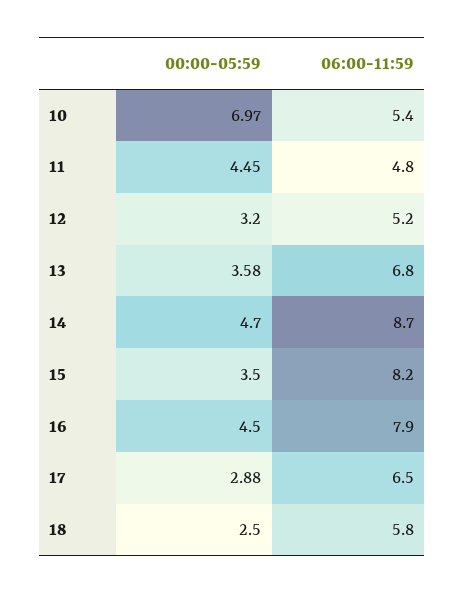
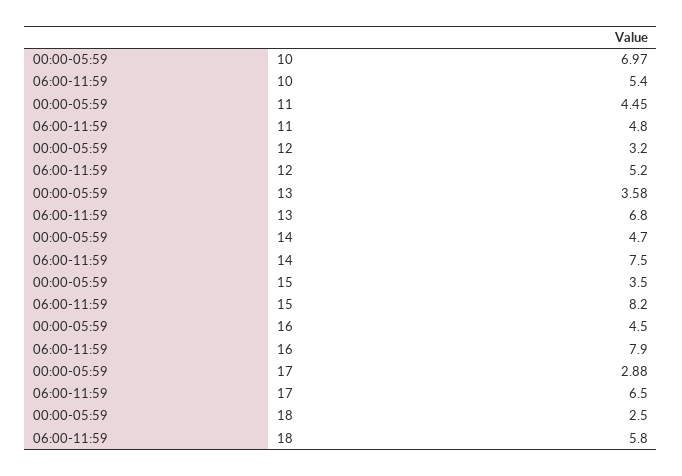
06:00-11:59, 14: 8.7 -> 7.5

